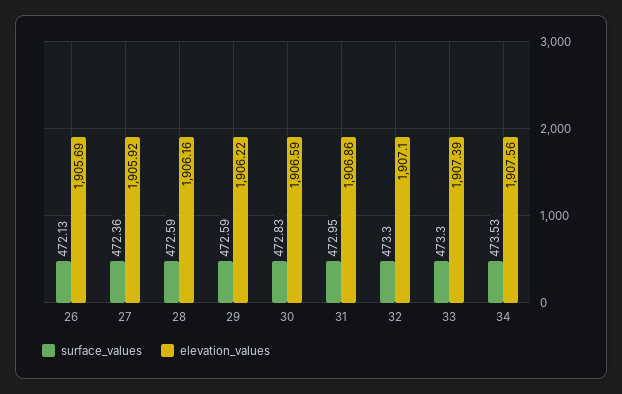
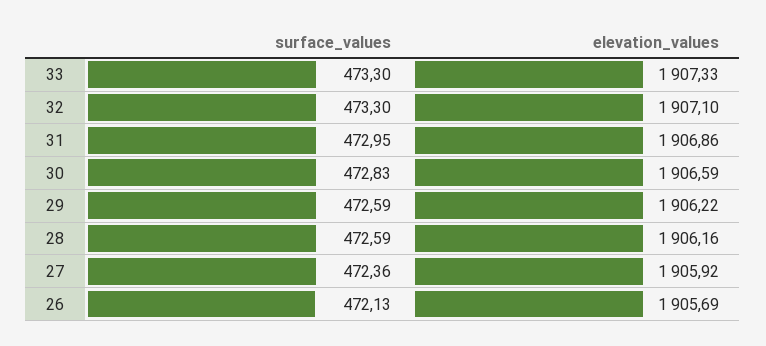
elevation_values, 33: 1907.39 -> 1907.33
surface_values, 34: 473.53 -> none
elevation_values, 34: 1907.56 -> none

